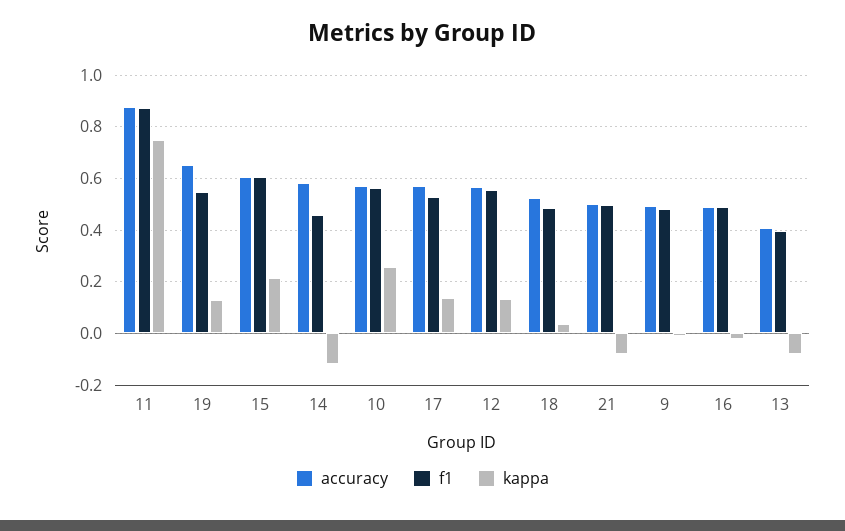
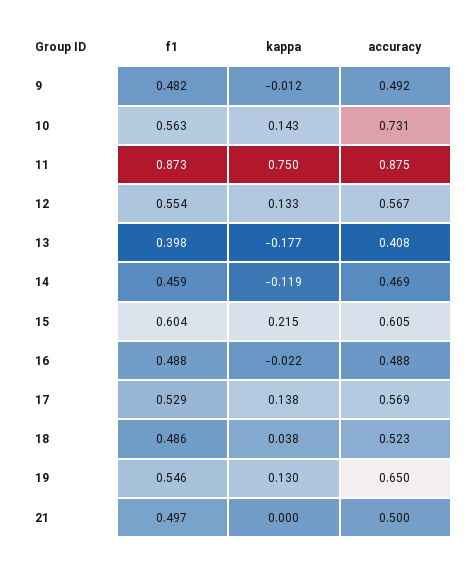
accuracy, 14: 0.575 -> 0.469
accuracy, 10: 0.575 -> 0.731
kappa, 10: 0.25 -> 0.143
kappa, 21: -0.075 -> 0
kappa, 13: -0.075 -> -0.177

